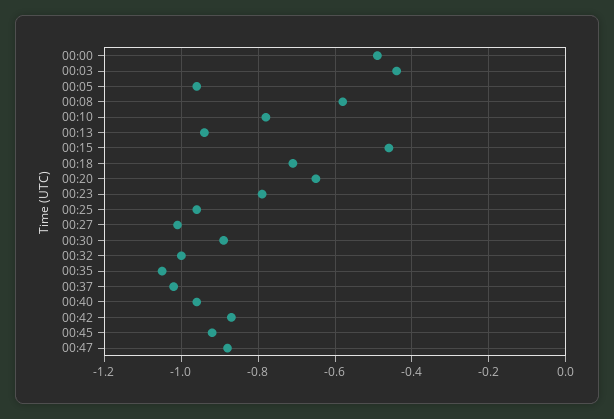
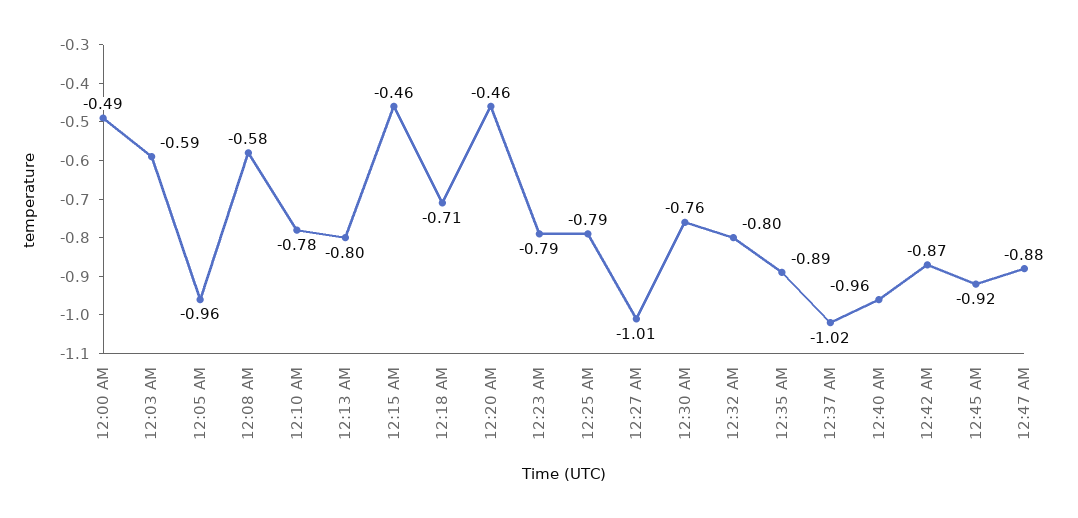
00:03: -0.45 -> -0.59
00:13: -0.95 -> -0.8
00:20: -0.65 -> -0.46
00:25: -0.95 -> -0.79
00:30: -0.9 -> -0.76
00:32: -1 -> -0.8
00:35: -1.05 -> -0.89

